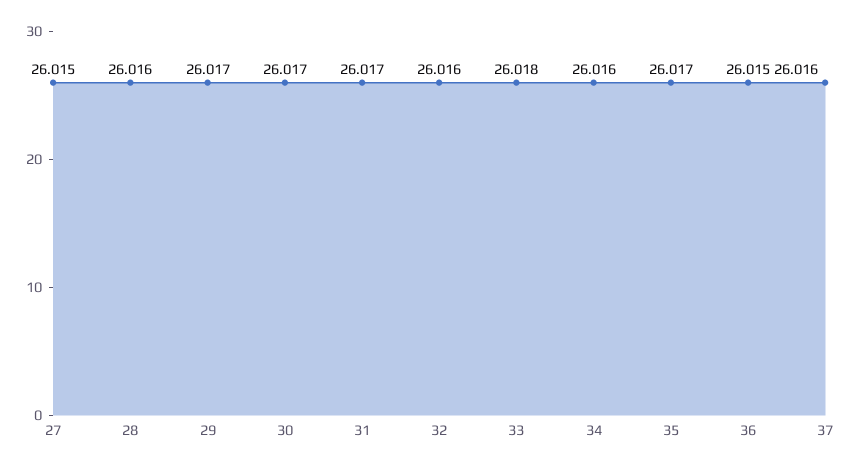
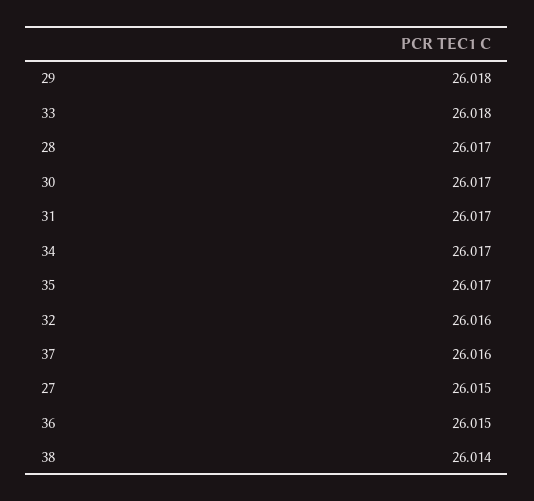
28: 26.016 -> 26.017
29: 26.017 -> 26.018
34: 26.016 -> 26.017
38: none -> 26.014

